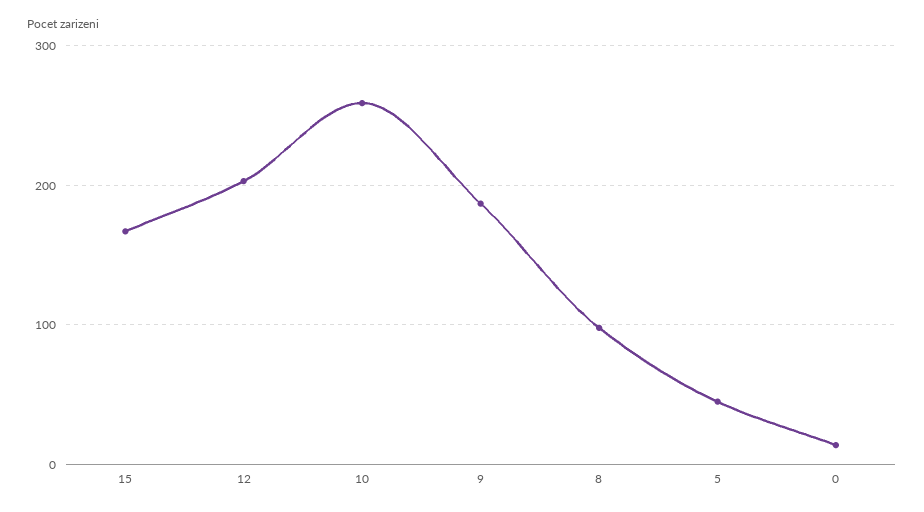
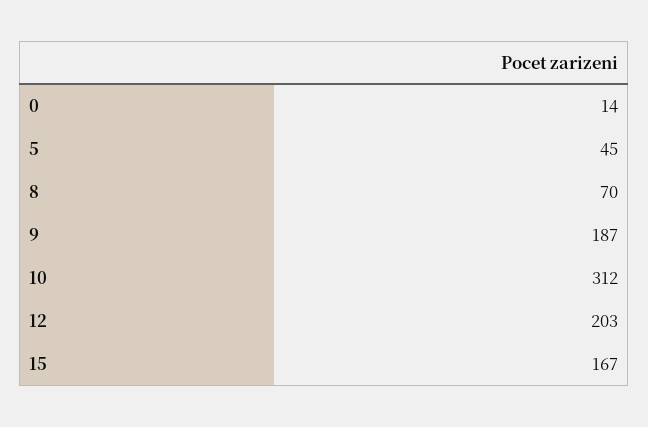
10: 260 -> 312
8: 100 -> 70

